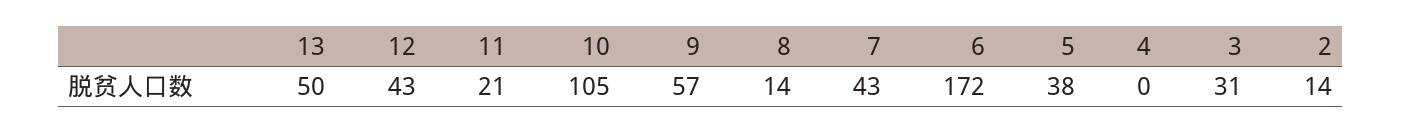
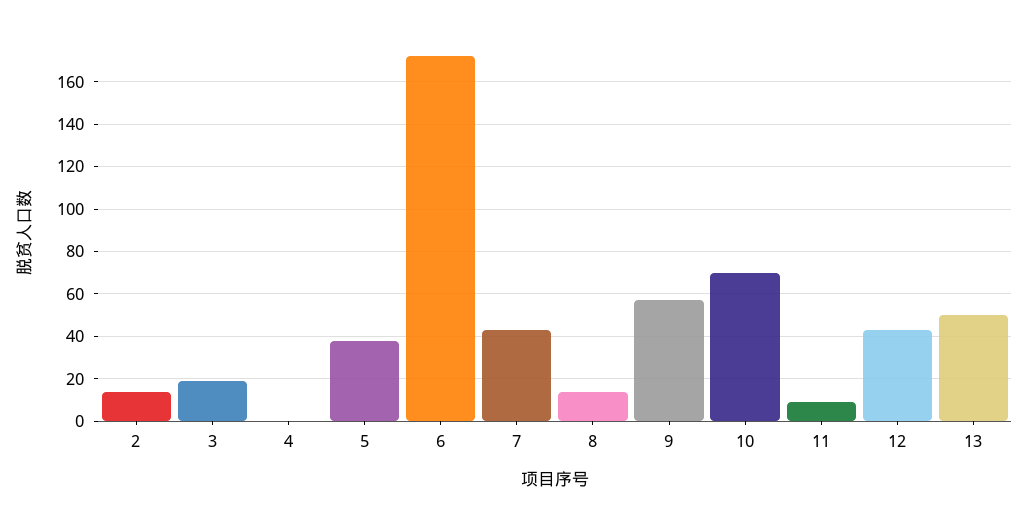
11: 21 -> 10
10: 105 -> 70
3: 31 -> 20

